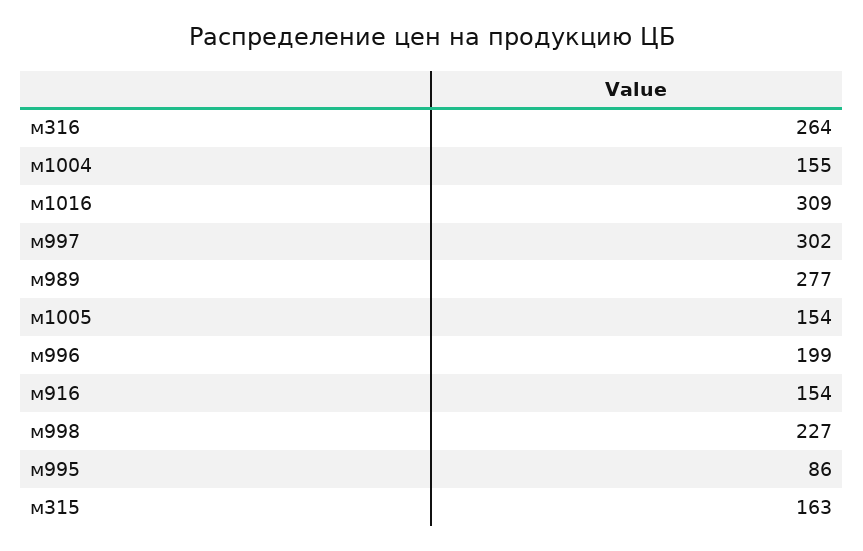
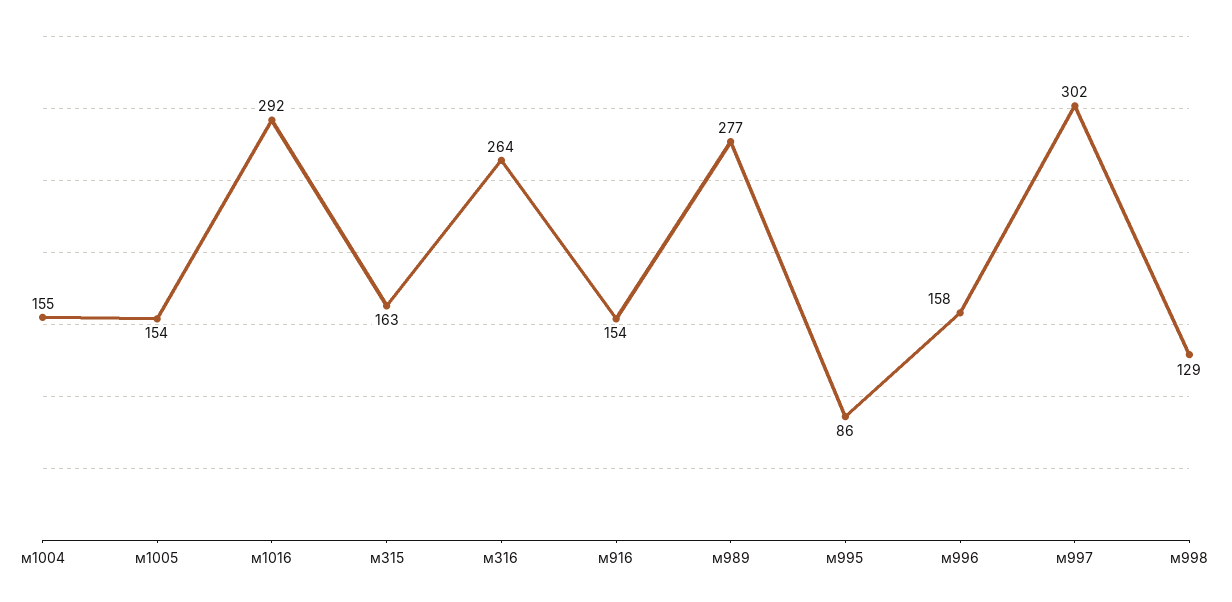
м1016: 309 -> 292
м996: 199 -> 158
м998: 227 -> 129

